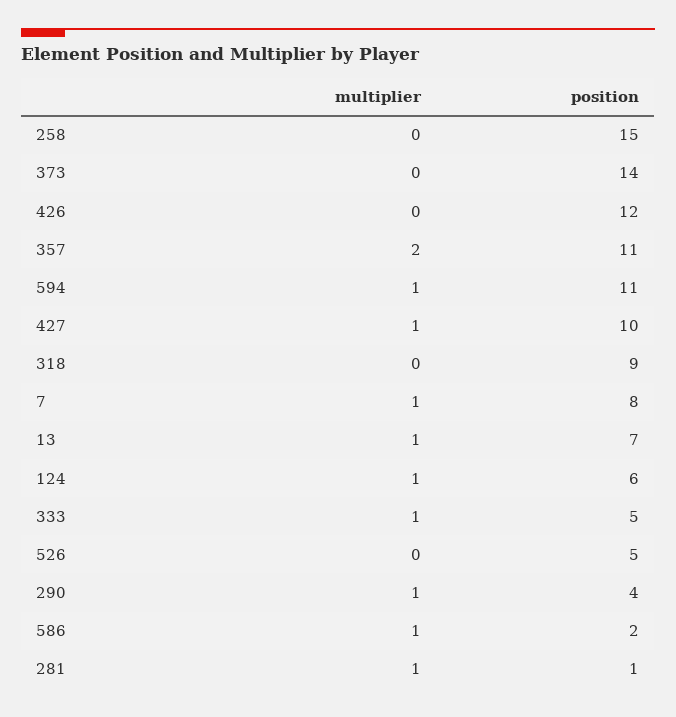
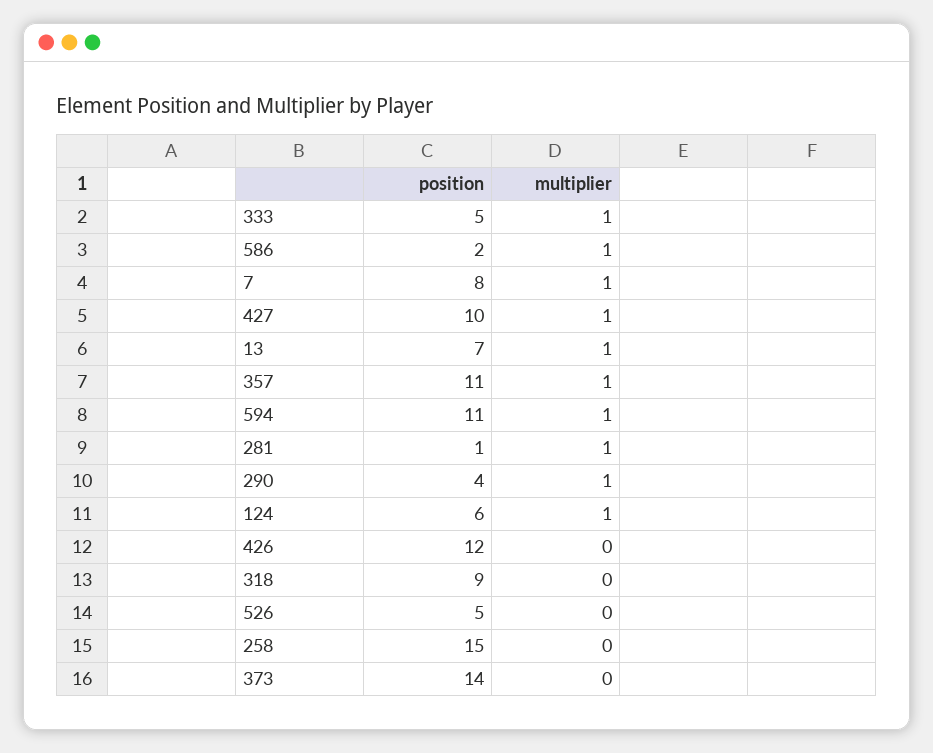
multiplier, 357: 2 -> 1

